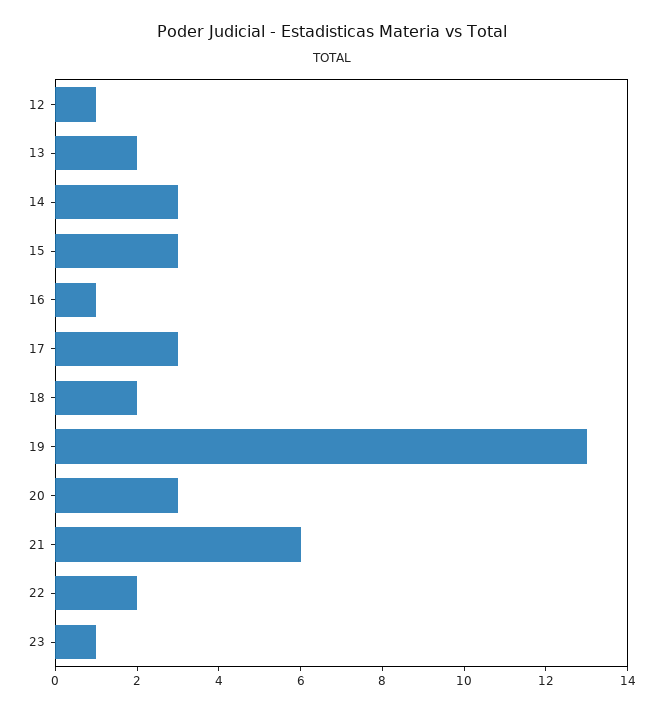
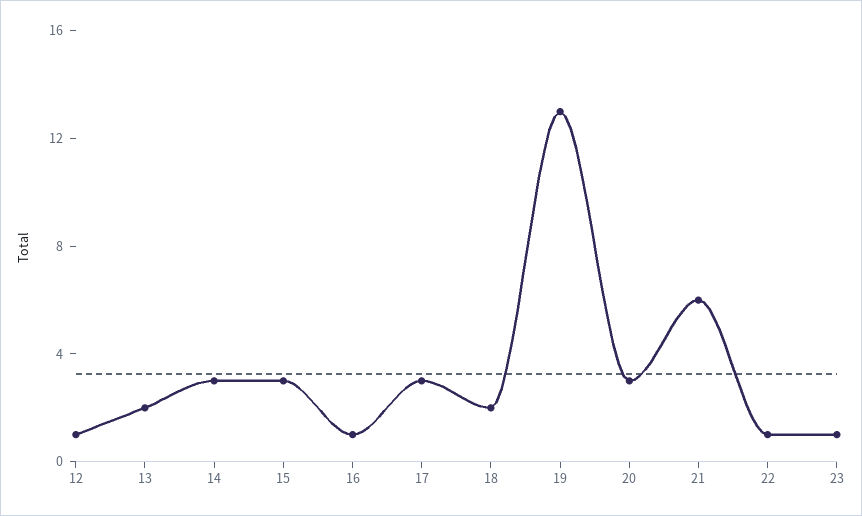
22: 2 -> 1

